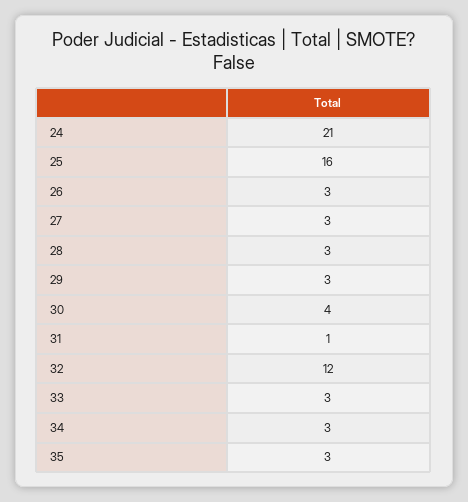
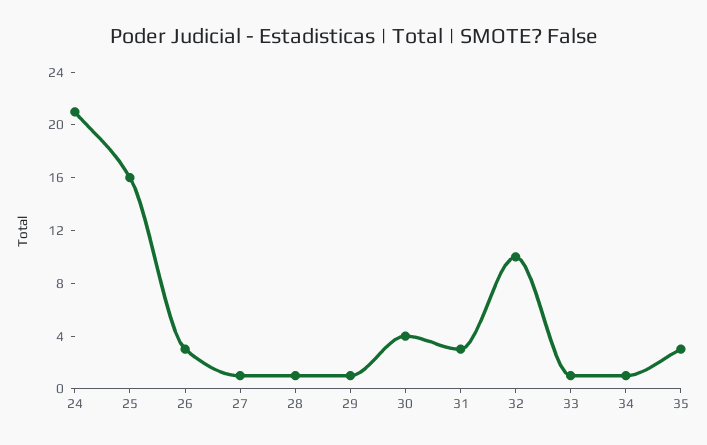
27: 3 -> 1
28: 3 -> 1
29: 3 -> 1
31: 1 -> 3
32: 12 -> 10
33: 3 -> 1
34: 3 -> 1

